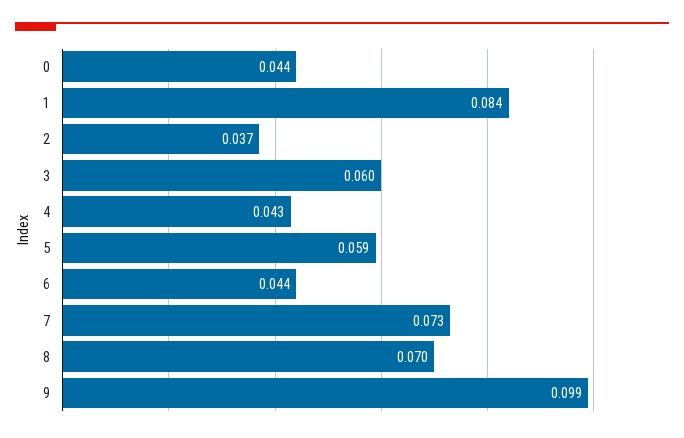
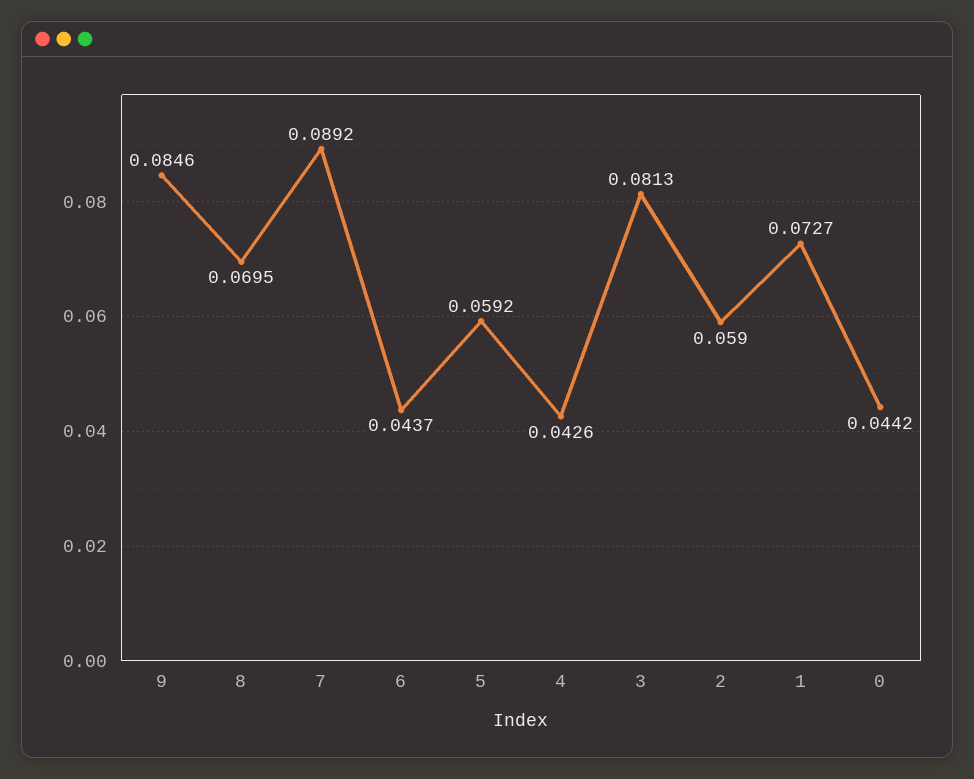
1: 0.084 -> 0.0727
2: 0.037 -> 0.059
3: 0.06 -> 0.0813
7: 0.073 -> 0.0892
9: 0.099 -> 0.0846

